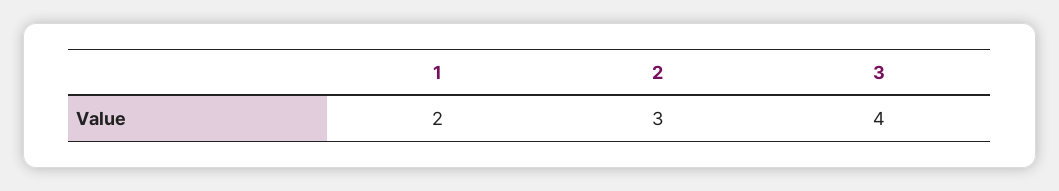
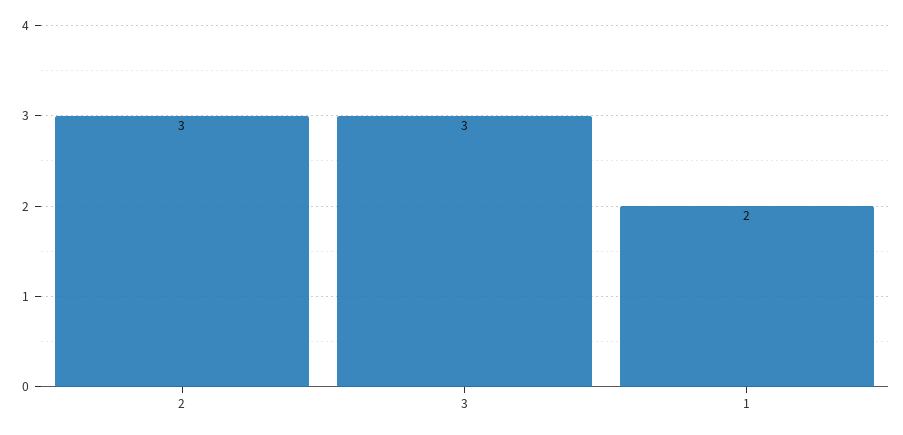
3: 4 -> 3

